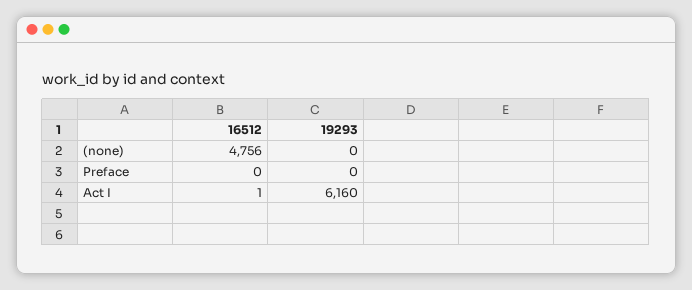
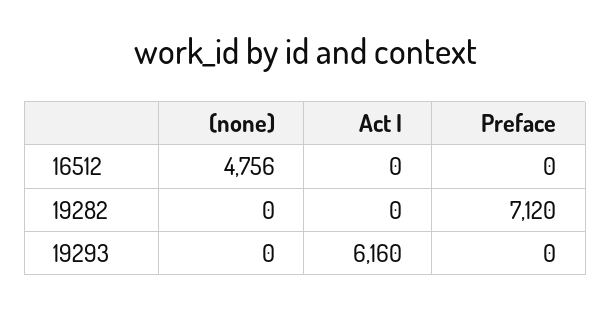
16512, Act I: 1 -> 0
19282, (none): none -> 0
19282, Act I: none -> 0
19282, Preface: none -> 7120

